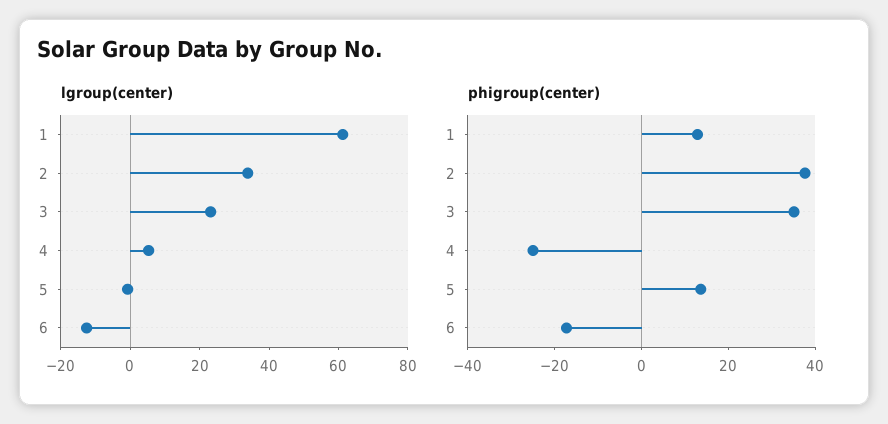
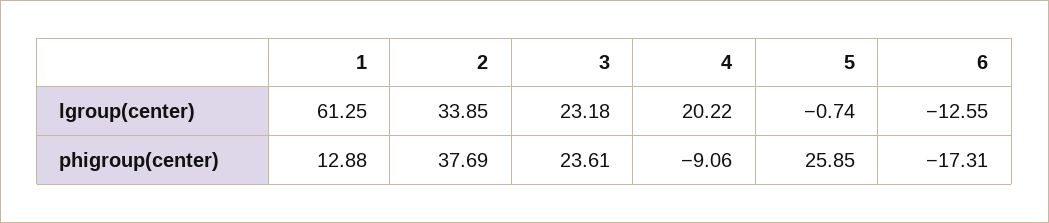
lgroup(center), 4: 5 -> 20.22
phigroup(center), 3: 35 -> 23.61
phigroup(center), 4: -25 -> -9.06
phigroup(center), 5: 15 -> 25.85

